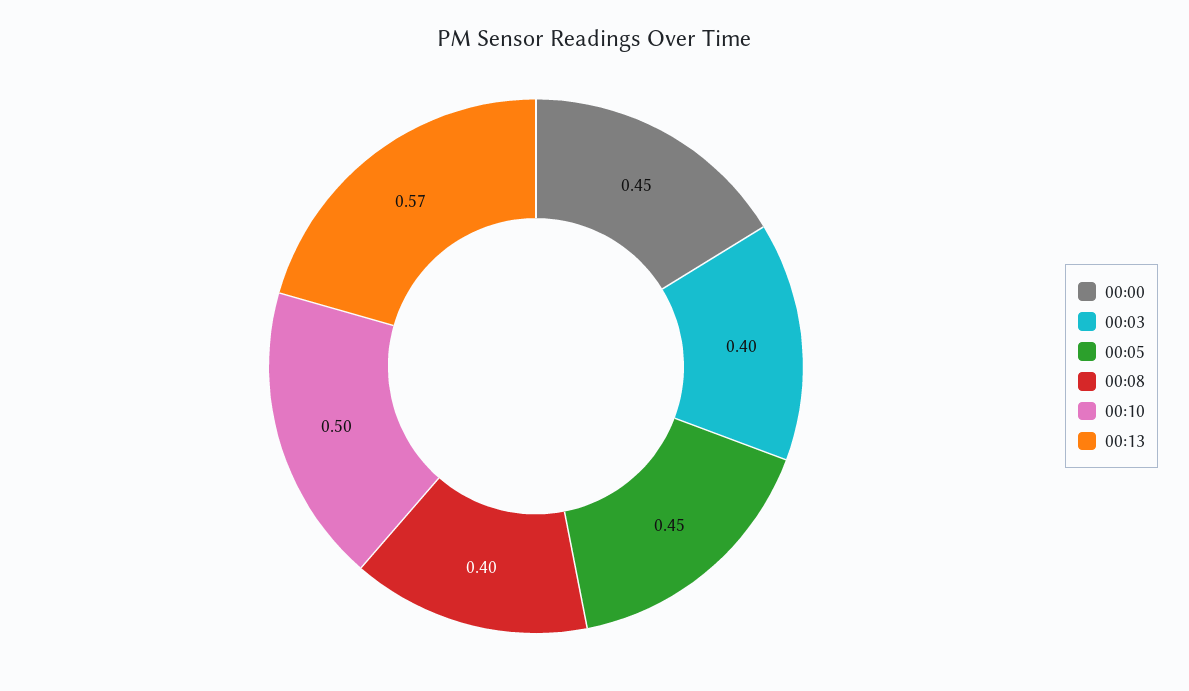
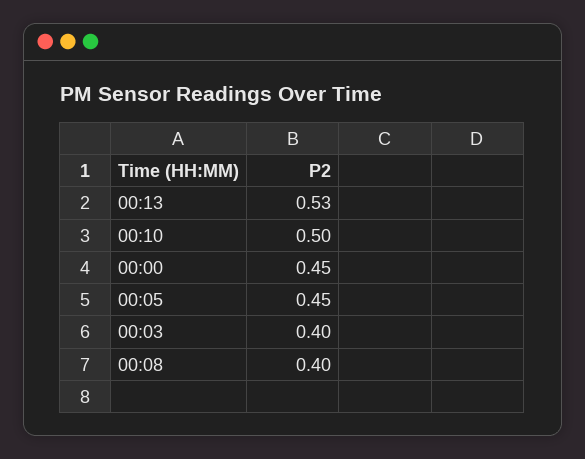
00:13: 0.57 -> 0.53

